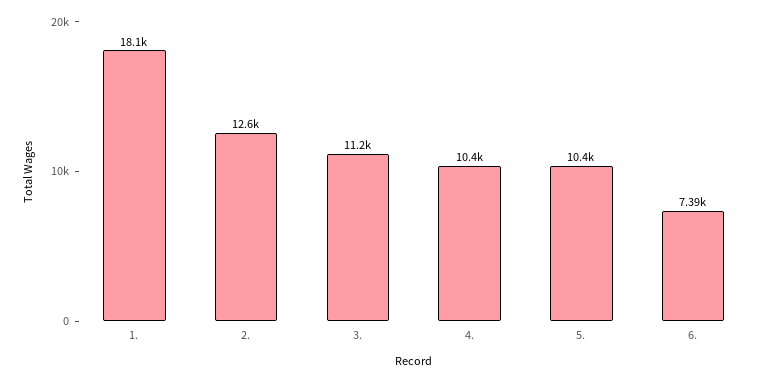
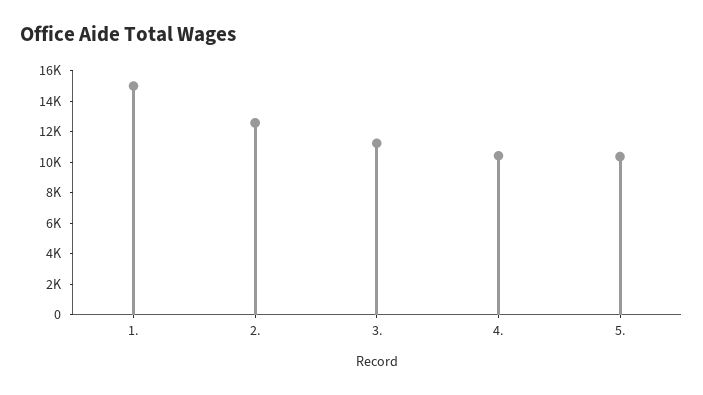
1.: 18100 -> 15000
6.: 7390 -> none

